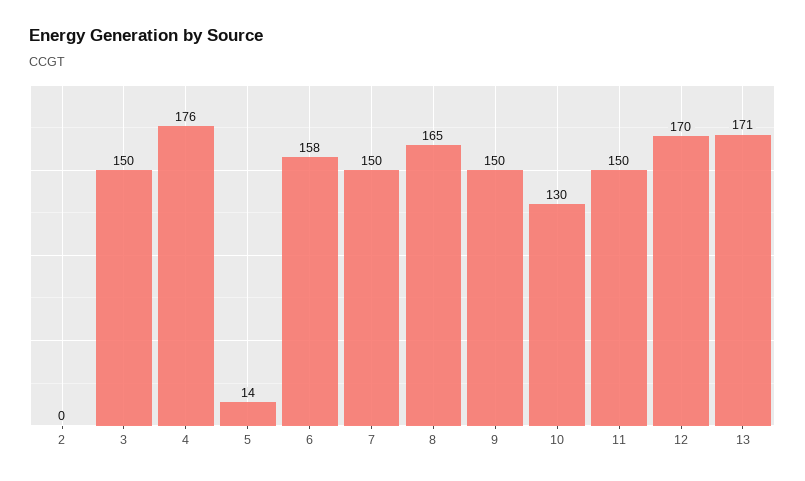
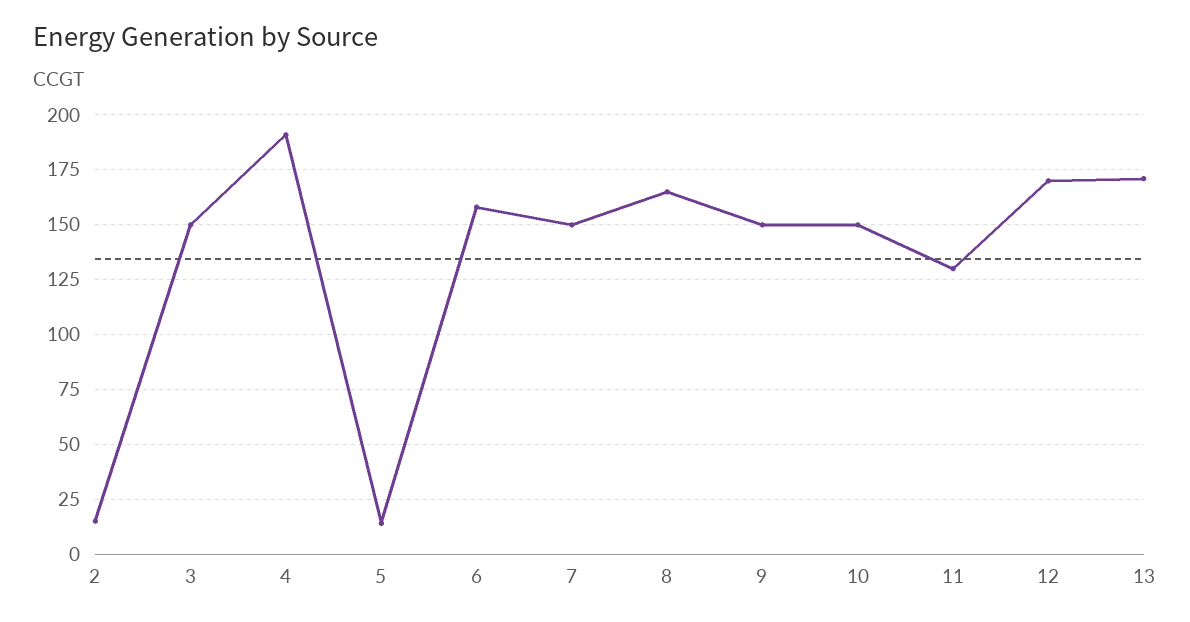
2: 0 -> 15
4: 176 -> 190
10: 130 -> 150
11: 150 -> 130

